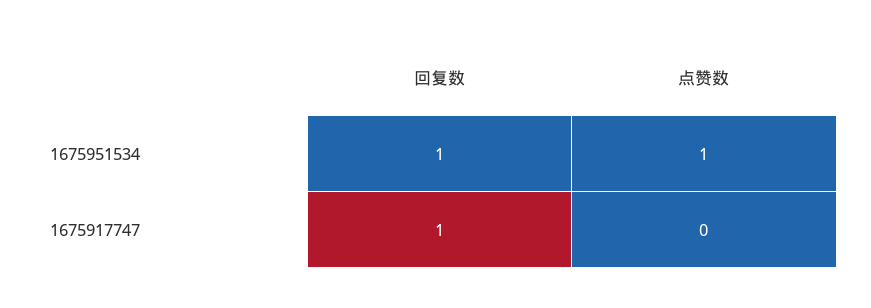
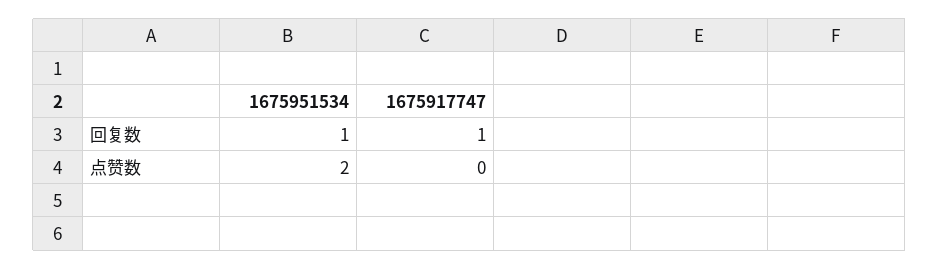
点赞数, 1675951534: 1 -> 2

